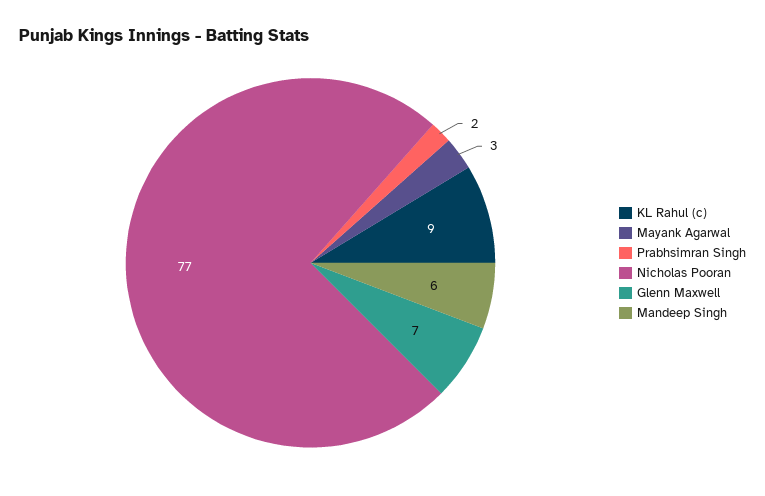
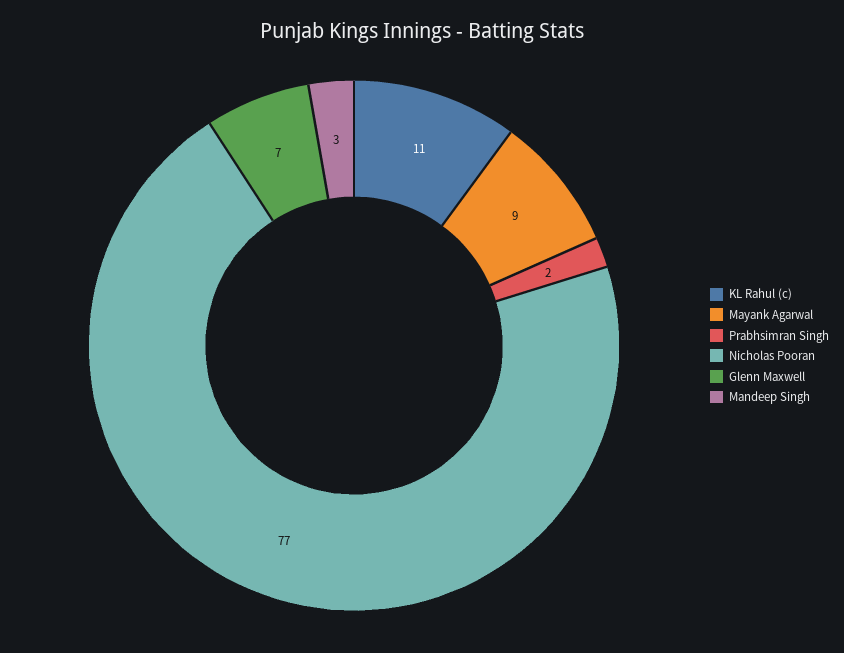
KL Rahul (c): 9 -> 11
Mayank Agarwal: 3 -> 9
Mandeep Singh: 6 -> 3

